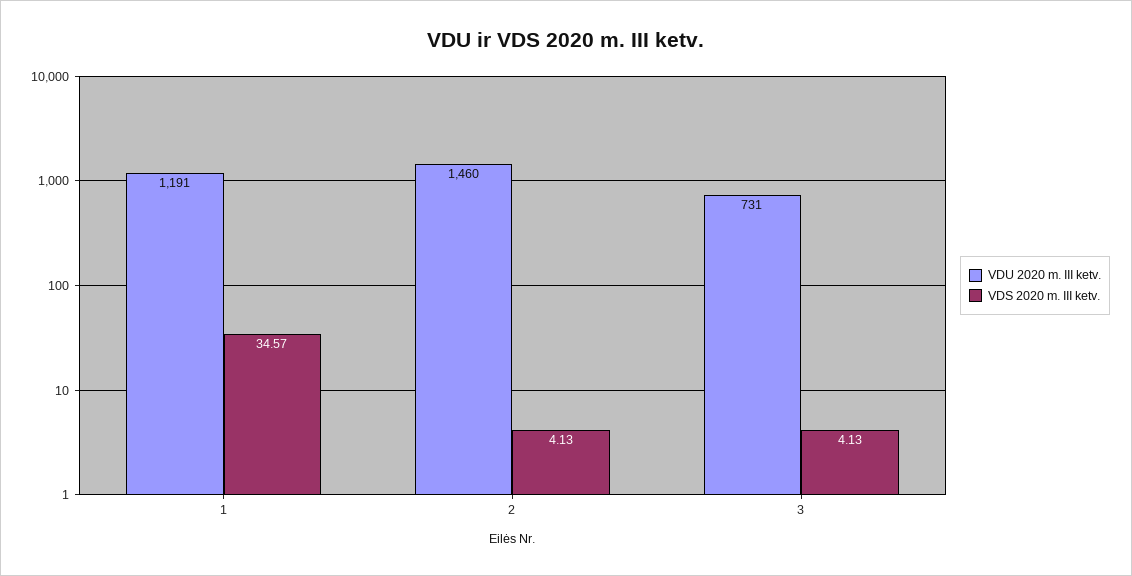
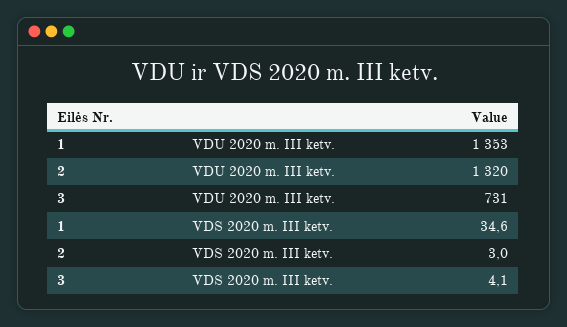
VDU 2020 m. III ketv., 1: 1191 -> 1353
VDU 2020 m. III ketv., 2: 1460 -> 1320
VDS 2020 m. III ketv., 2: 4.13 -> 3

